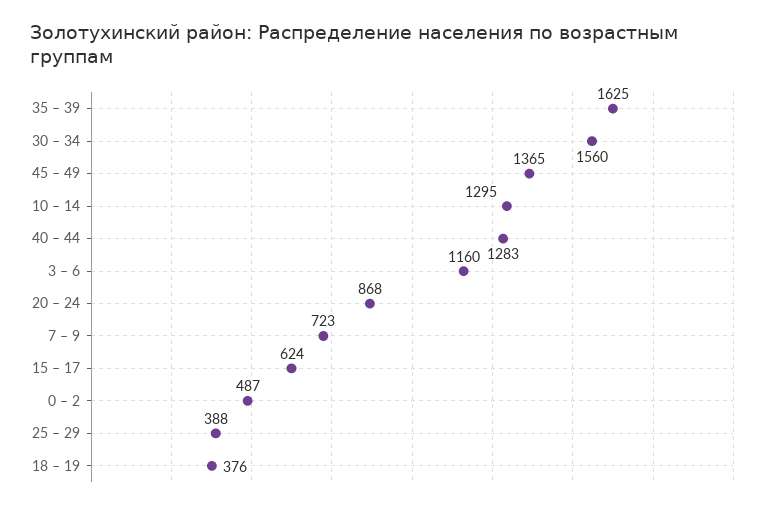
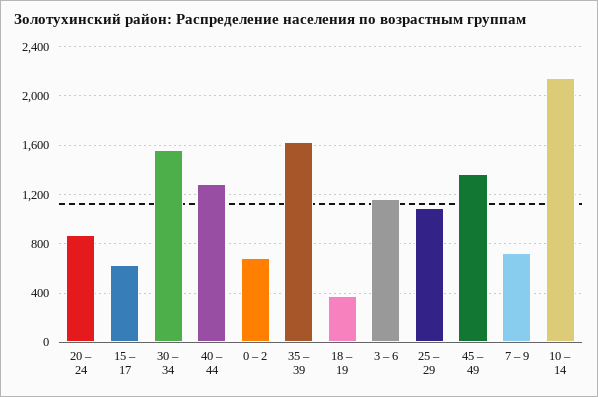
10 – 14: 1295 -> 2150
0 – 2: 487 -> 700
25 – 29: 388 -> 1100

